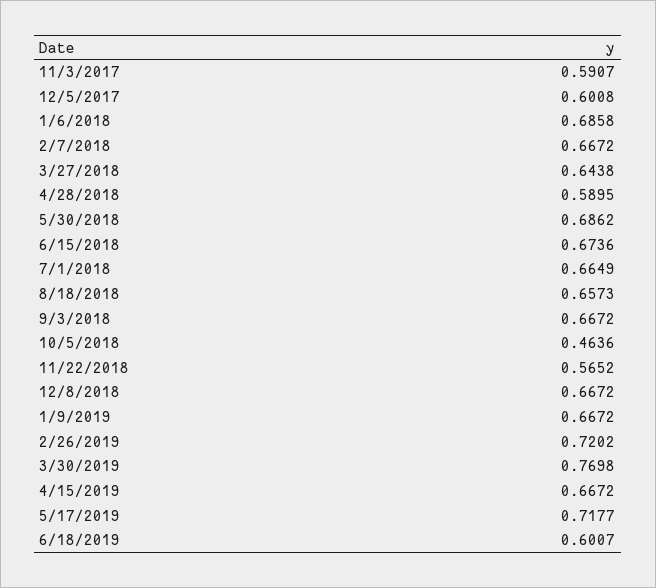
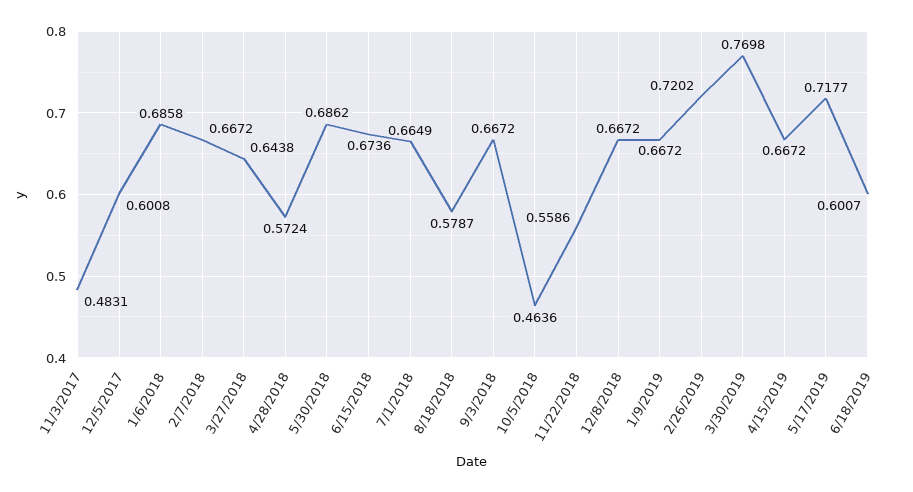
11/3/2017: 0.5907 -> 0.4831
4/28/2018: 0.5895 -> 0.5724
8/18/2018: 0.6573 -> 0.5787
11/22/2018: 0.5652 -> 0.5586

